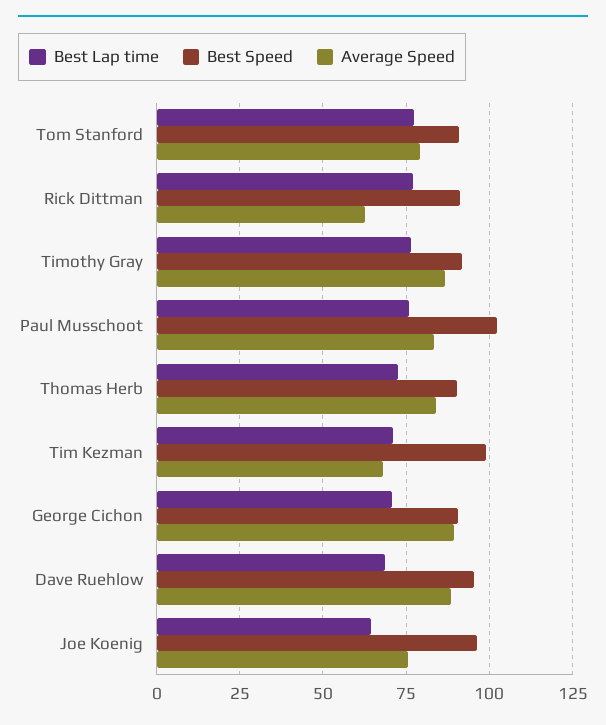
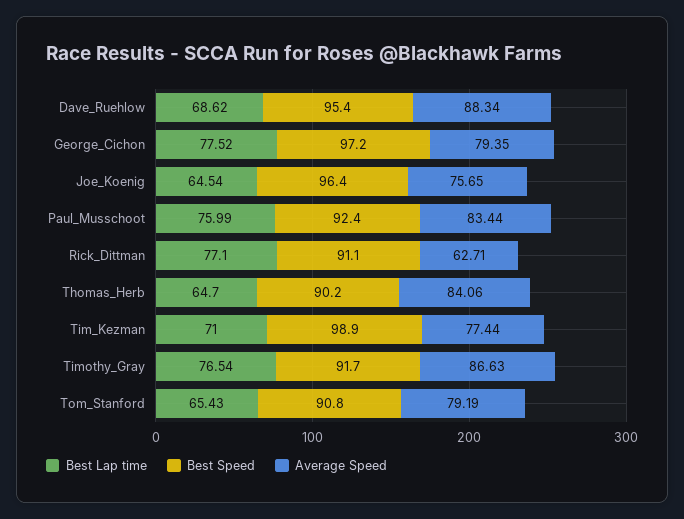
Best Lap time, Tom Stanford: 77.5 -> 65.43
Best Speed, Paul Musschoot: 102.5 -> 92.4
Best Lap time, Thomas Herb: 72.5 -> 64.7
Average Speed, Tim Kezman: 67.5 -> 77.44
Best Lap time, George Cichon: 70 -> 77.52
Best Speed, George Cichon: 90 -> 97.2
Average Speed, George Cichon: 90 -> 79.35

